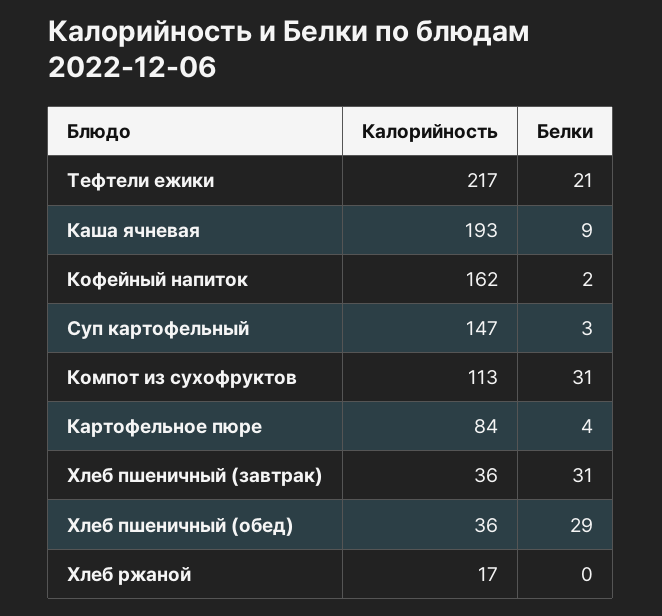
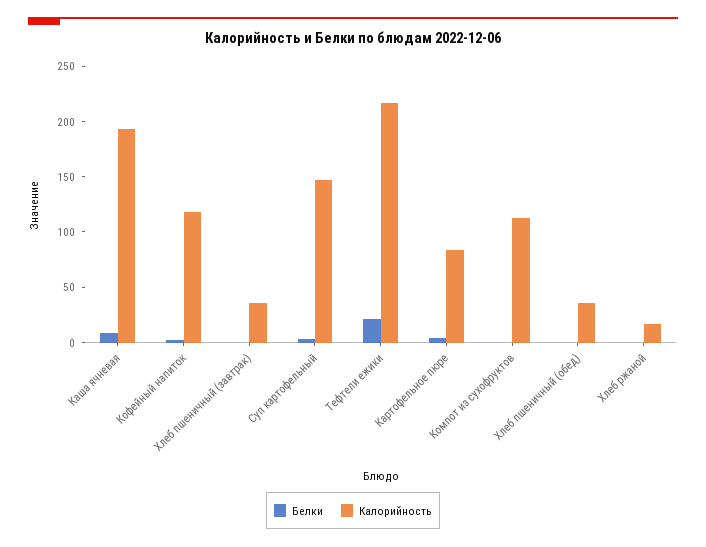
Калорийность, Кофейный напиток: 162 -> 120
Белки, Компот из сухофруктов: 31 -> 0
Белки, Хлеб пшеничный (завтрак): 31 -> 0
Белки, Хлеб пшеничный (обед): 29 -> 0

